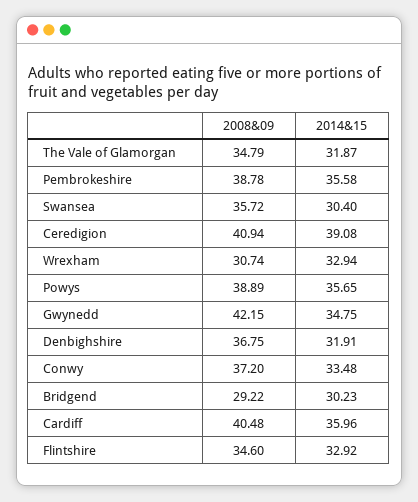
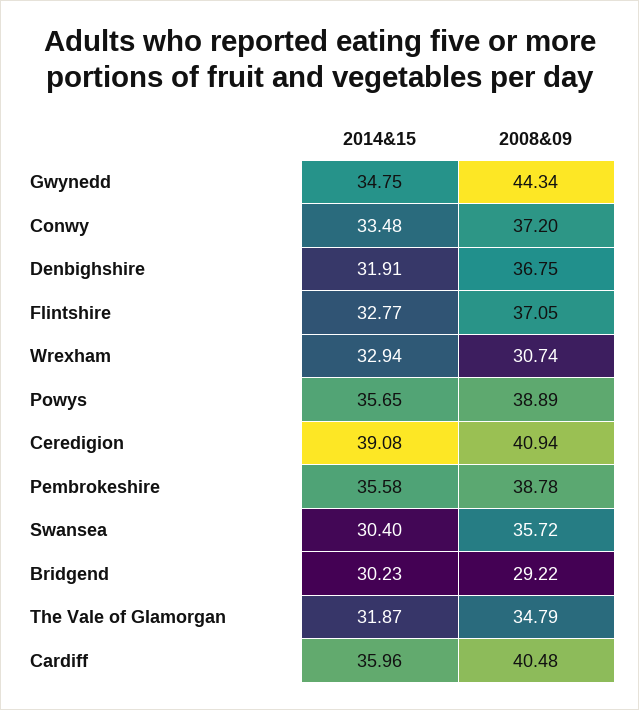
2008&09, Gwynedd: 42.15 -> 44.34
2008&09, Flintshire: 34.6 -> 37.05
2014&15, Flintshire: 32.92 -> 32.77

